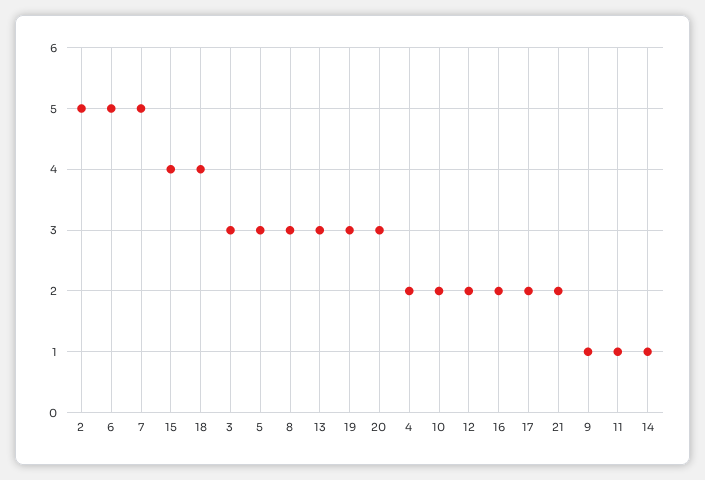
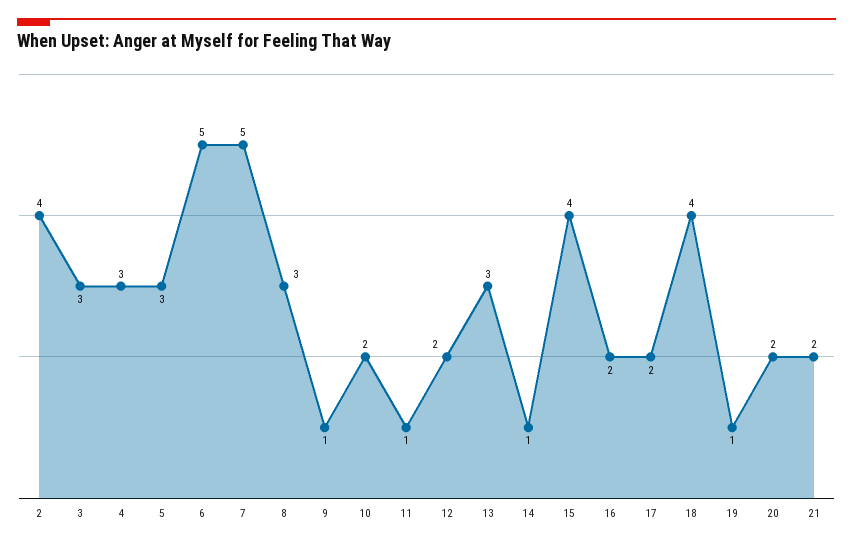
2: 5 -> 4
19: 3 -> 1
20: 3 -> 2
4: 2 -> 3

